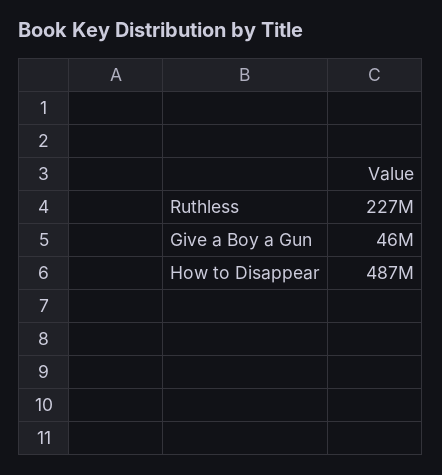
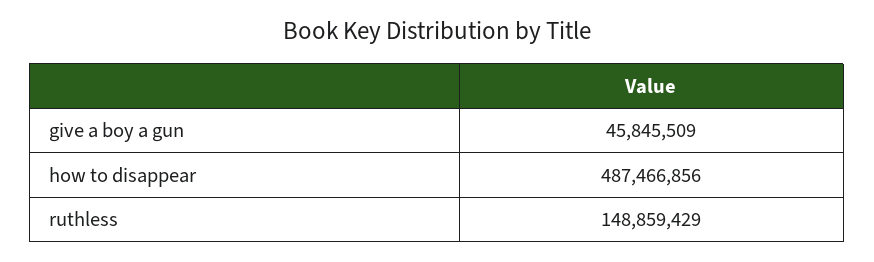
Ruthless: 227000000 -> 148859429

